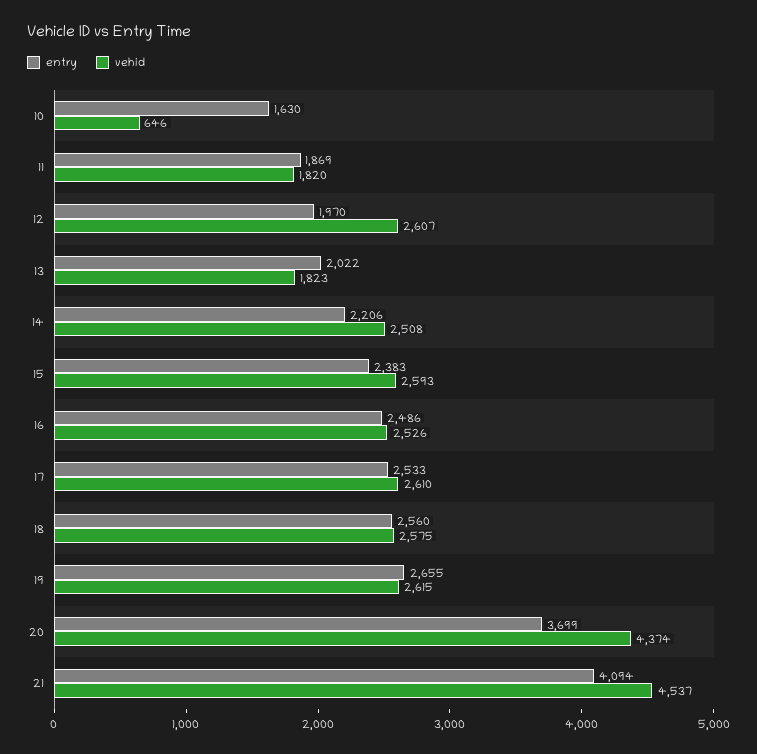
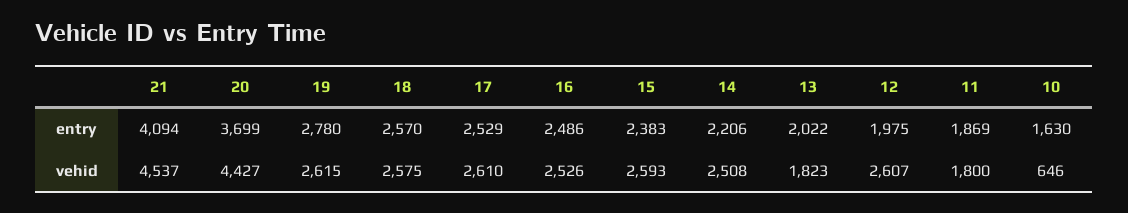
vehid, 11: 1820 -> 1800
entry, 12: 1970 -> 1975
entry, 17: 2533 -> 2529
entry, 18: 2560 -> 2570
entry, 19: 2655 -> 2780
vehid, 20: 4374 -> 4427

